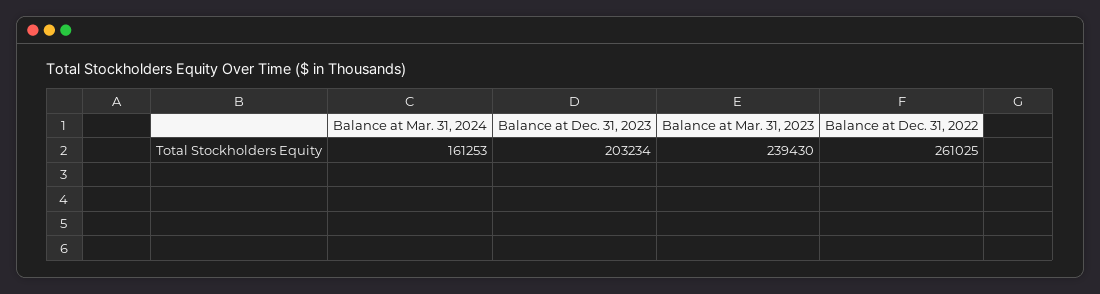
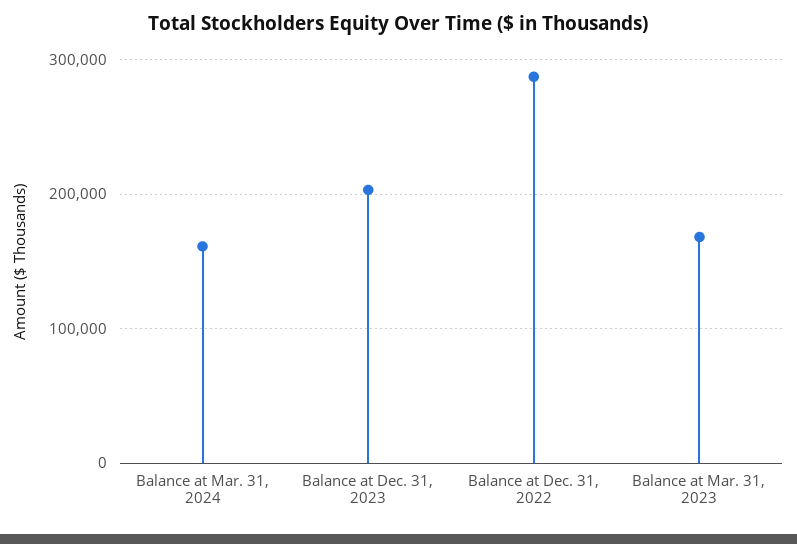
Balance at Mar. 31, 2023: 239430 -> 170000
Balance at Dec. 31, 2022: 261025 -> 290000

